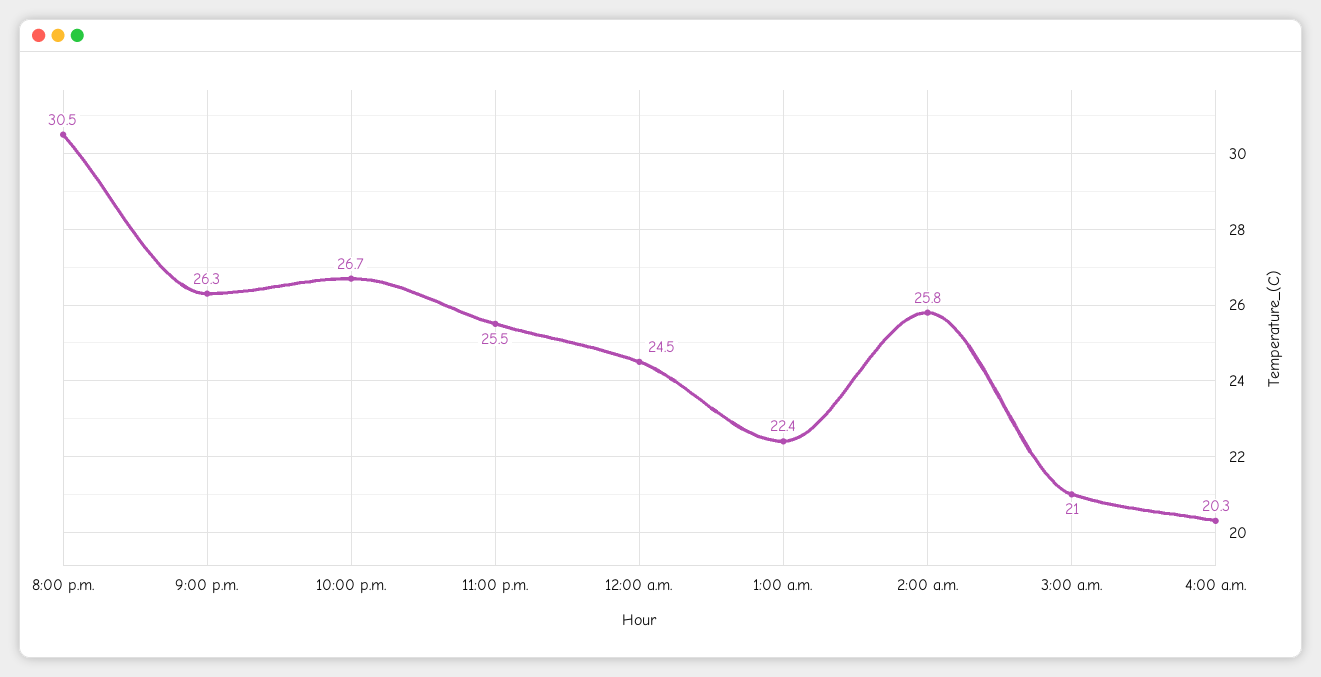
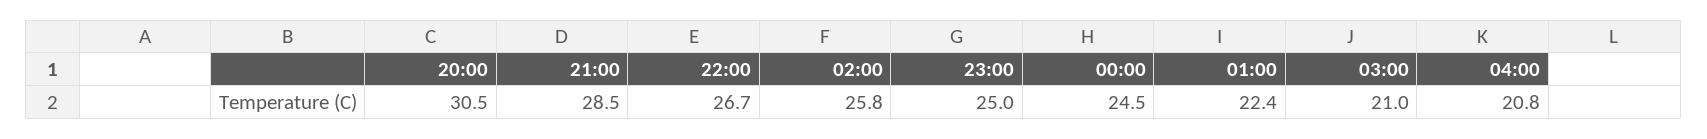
9:00 p.m.: 26.3 -> 28.5
11:00 p.m.: 25.5 -> 25
4:00 a.m.: 20.3 -> 20.8

